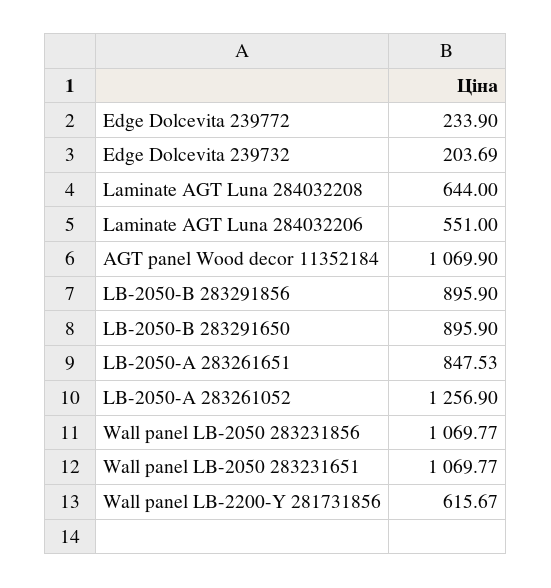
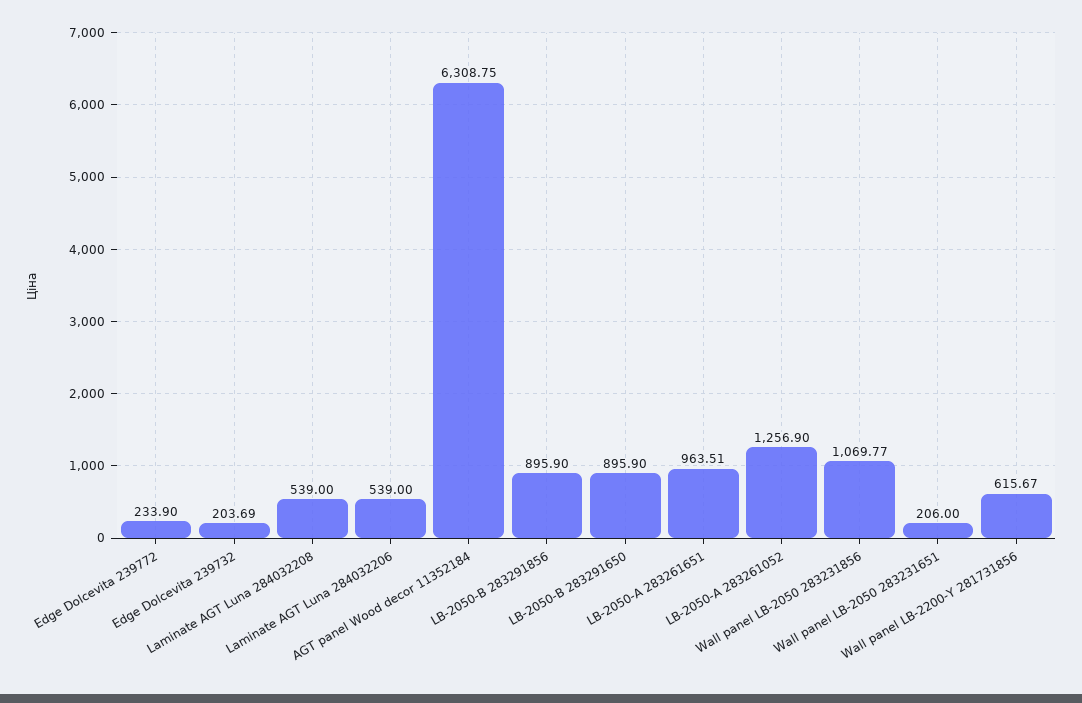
Laminate AGT Luna 284032208: 644 -> 539
Laminate AGT Luna 284032206: 551 -> 539
AGT panel Wood decor 11352184: 1069.9 -> 6308.75
LB-2050-A 283261651: 847.53 -> 963.51
Wall panel LB-2050 283231651: 1069.77 -> 206

